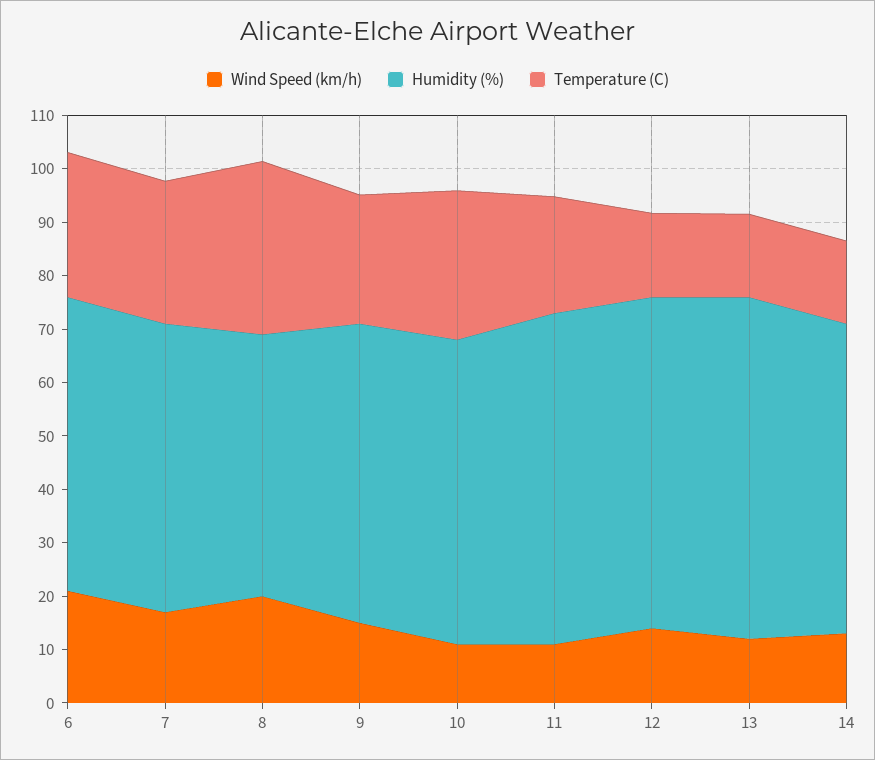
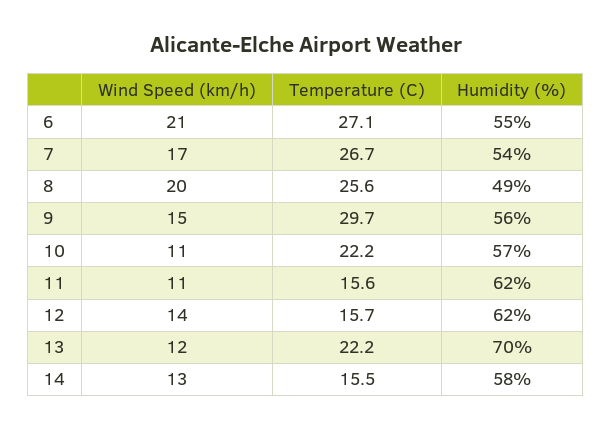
Temperature (C), 8: 32 -> 25.6
Temperature (C), 9: 24 -> 29.7
Temperature (C), 10: 28 -> 22.2
Temperature (C), 11: 22 -> 15.6
Humidity (%), 13: 64 -> 70
Temperature (C), 13: 16 -> 22.2

